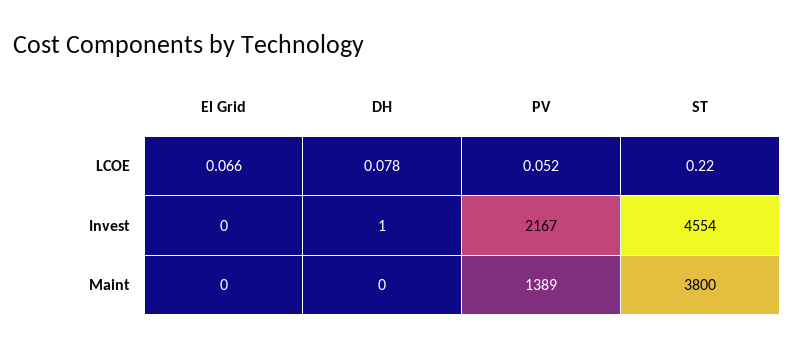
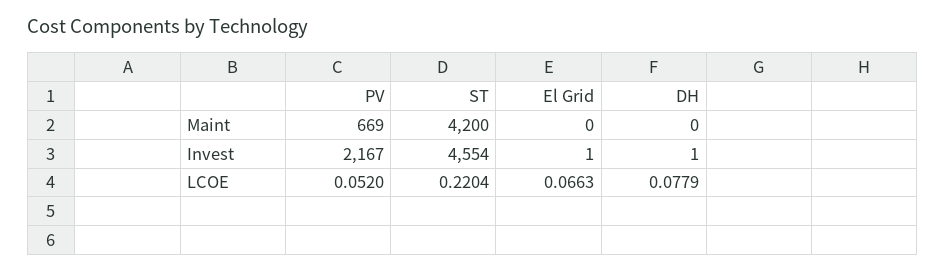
El Grid, Invest: 0 -> 1
PV, Maint: 1389 -> 669
ST, Maint: 3800 -> 4200

